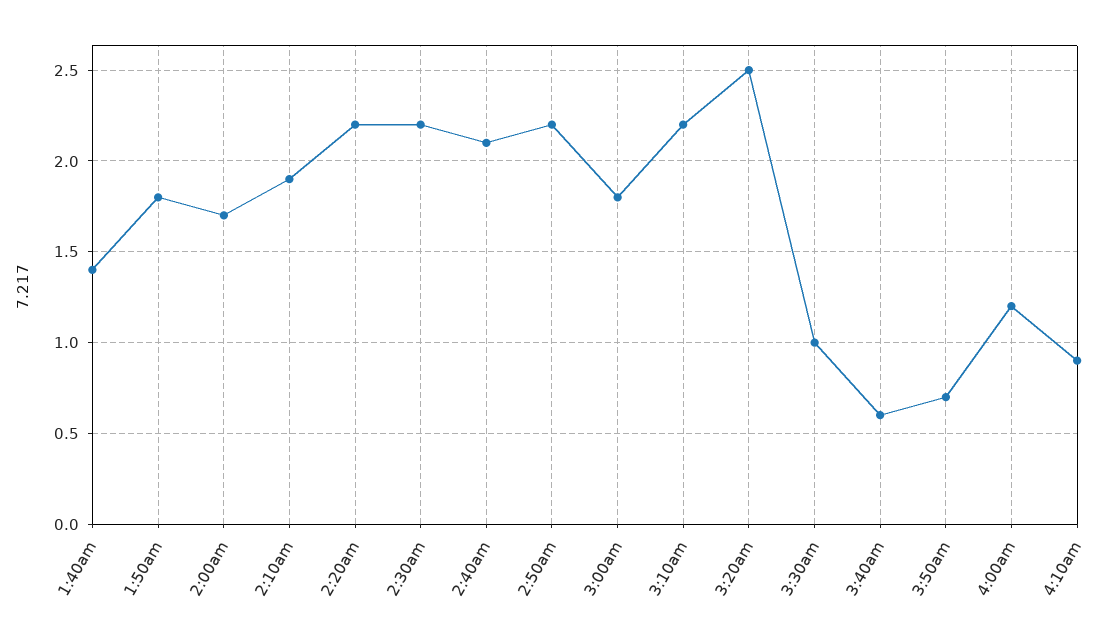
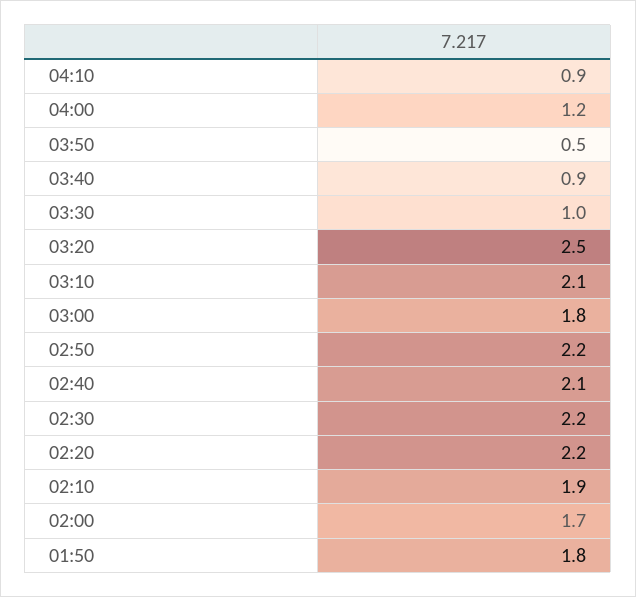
1:40am: 1.4 -> none
3:10am: 2.2 -> 2.1
3:40am: 0.6 -> 0.9
3:50am: 0.7 -> 0.5

